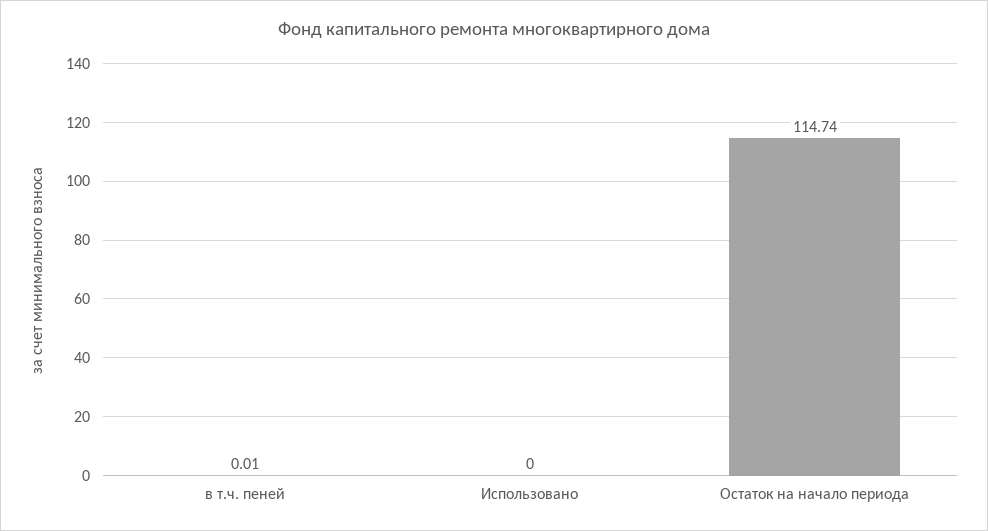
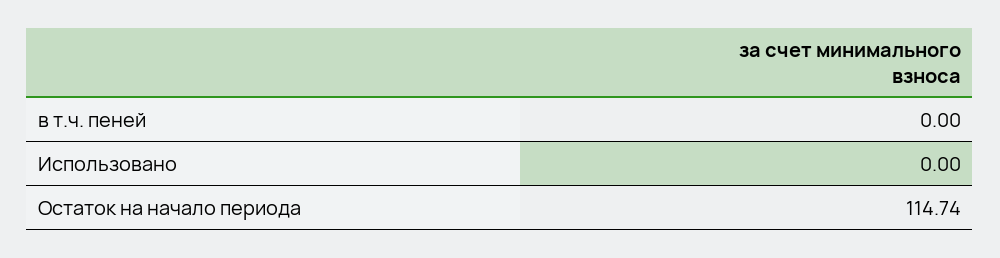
в т.ч. пеней: 0.01 -> 0

